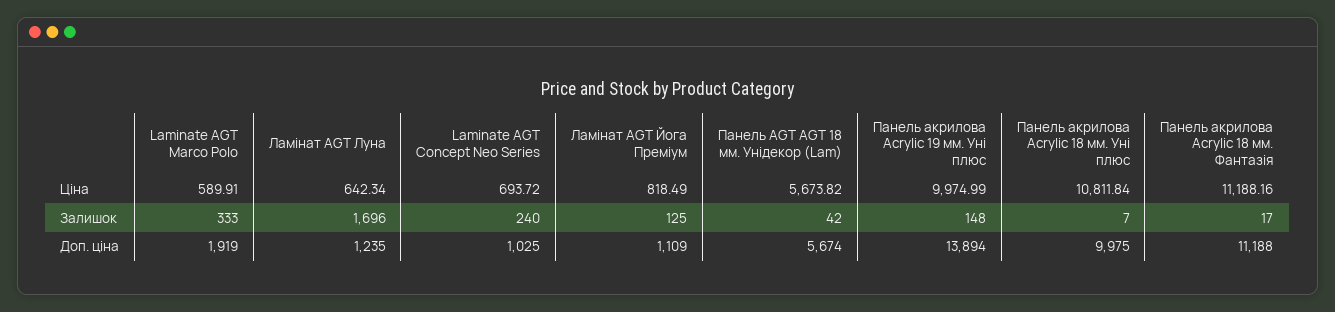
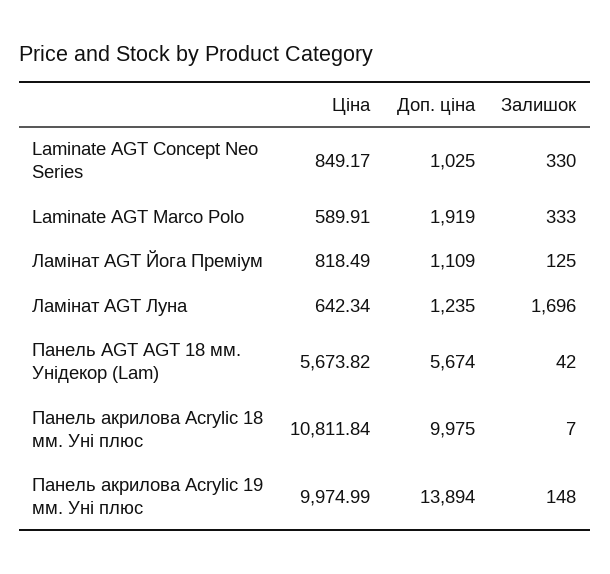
Laminate AGT Concept Neo Series, Ціна: 693.72 -> 849.17
Панель акрилова Acrylic 18 мм. Фантазія, Ціна: 11188.16 -> none
Laminate AGT Concept Neo Series, Залишок: 240 -> 330
Панель акрилова Acrylic 18 мм. Фантазія, Залишок: 17 -> none
Панель акрилова Acrylic 18 мм. Фантазія, Доп. ціна: 11188 -> none

